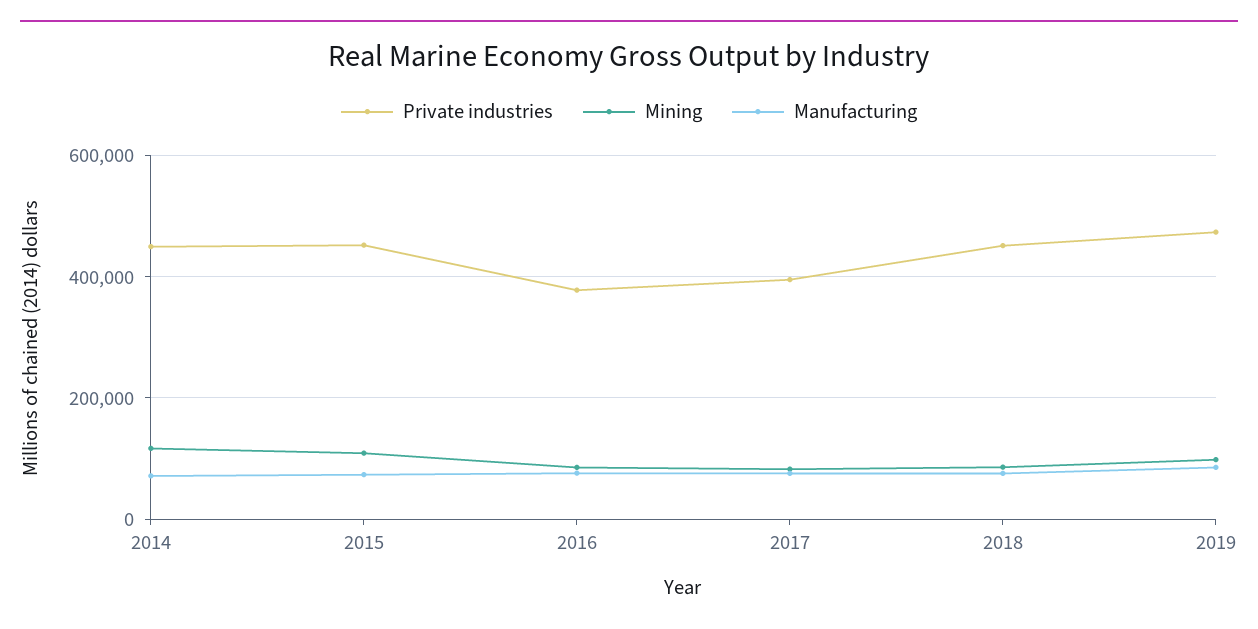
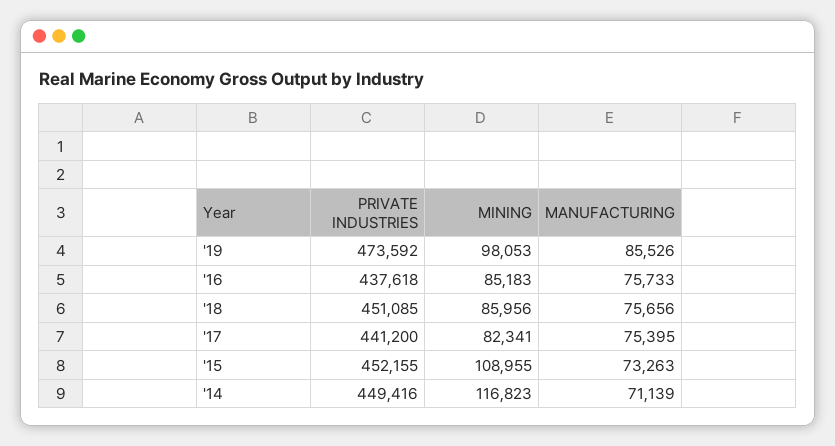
Private industries, 2016: 380000 -> 437618
Private industries, 2017: 400000 -> 441200

